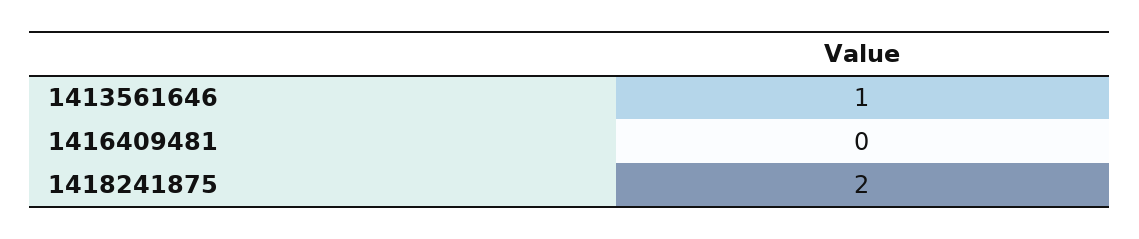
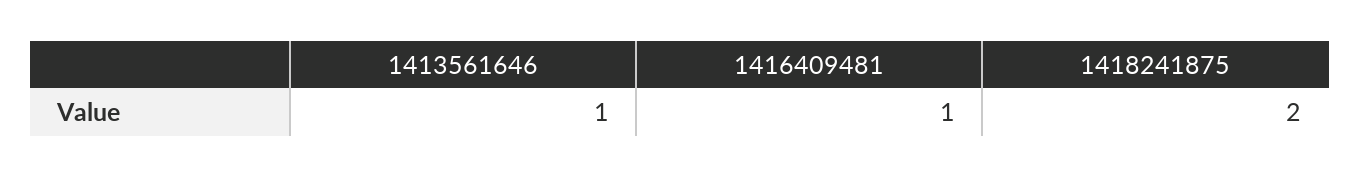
1416409481: 0 -> 1

